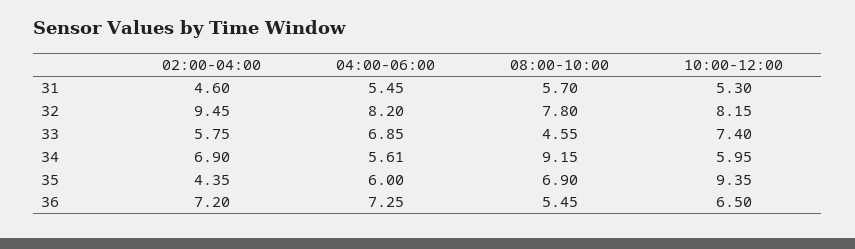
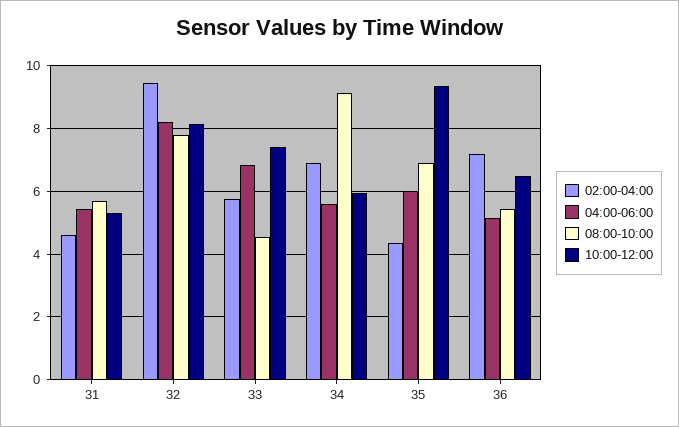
04:00-06:00, 36: 7.25 -> 5.2

